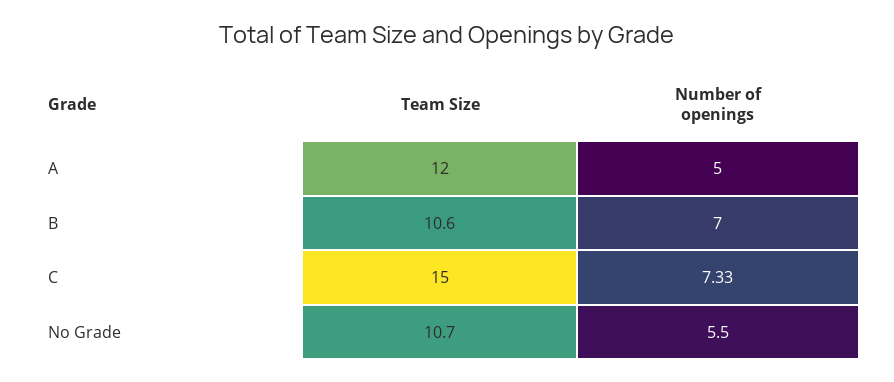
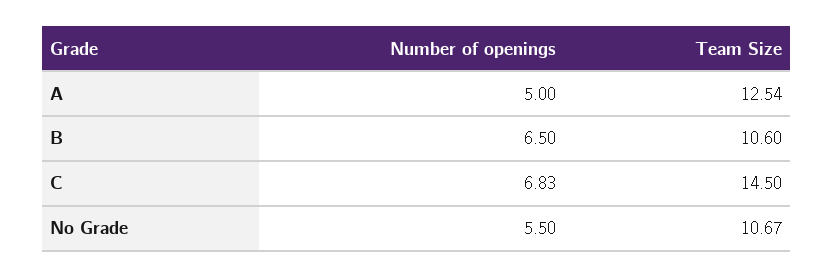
Team Size, A: 12 -> 12.54
Number of openings, B: 7 -> 6.5
Team Size, C: 15 -> 14.5
Number of openings, C: 7.33 -> 6.83

